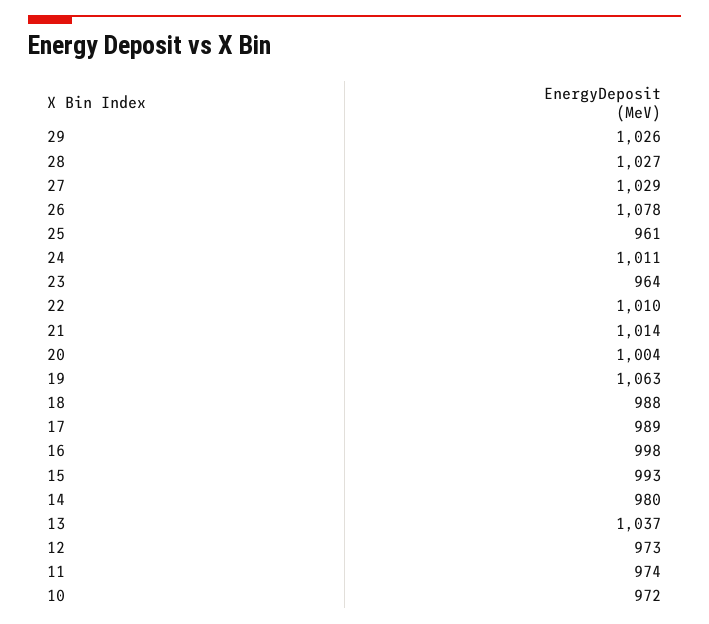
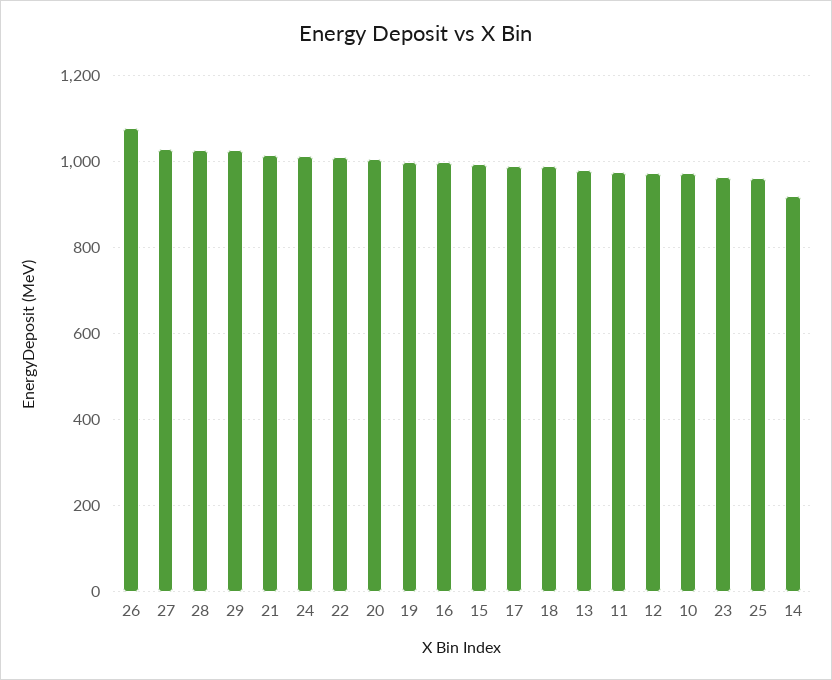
19: 1063 -> 1000
14: 980 -> 920
13: 1037 -> 980

